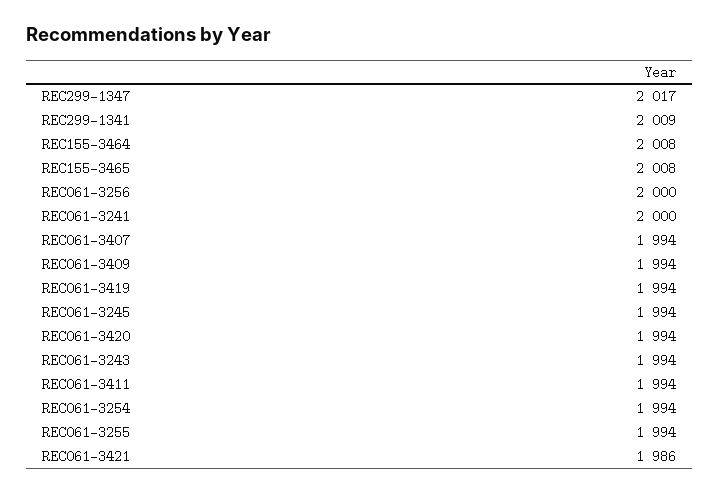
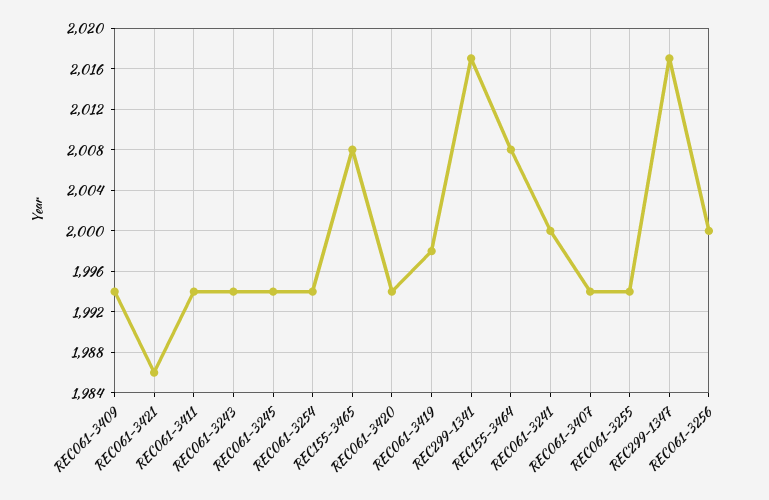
REC299-1341: 2009 -> 2017
REC061-3419: 1994 -> 1998

